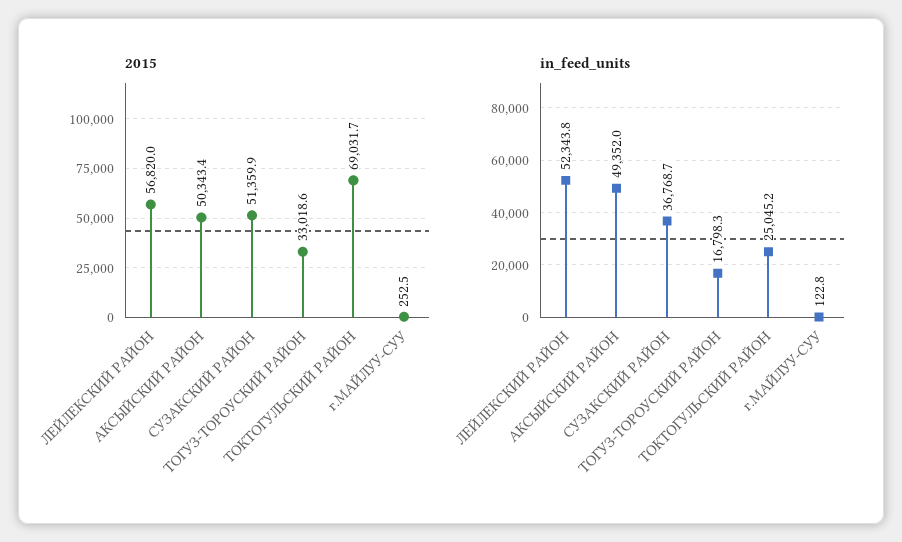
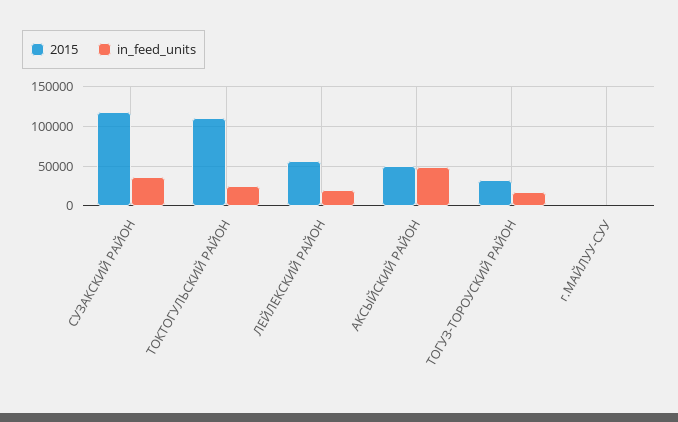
2015, СУЗАКСКИЙ РАЙОН: 51359.9 -> 120000
2015, ТОКТОГУЛЬСКИЙ РАЙОН: 69031.7 -> 110000
in_feed_units, ЛЕЙЛЕКСКИЙ РАЙОН: 52343.8 -> 20000

